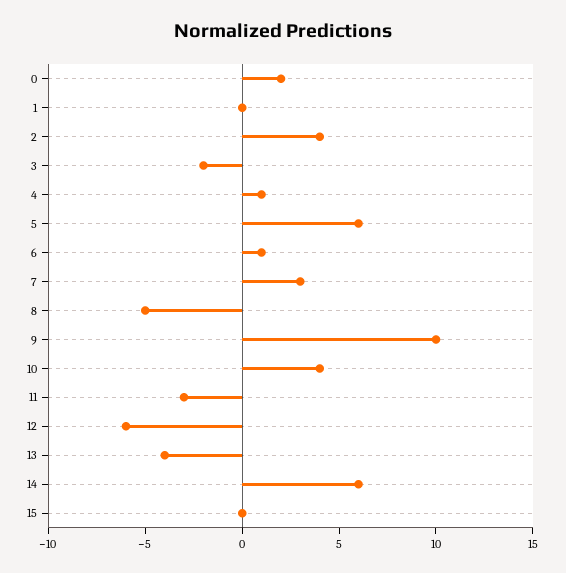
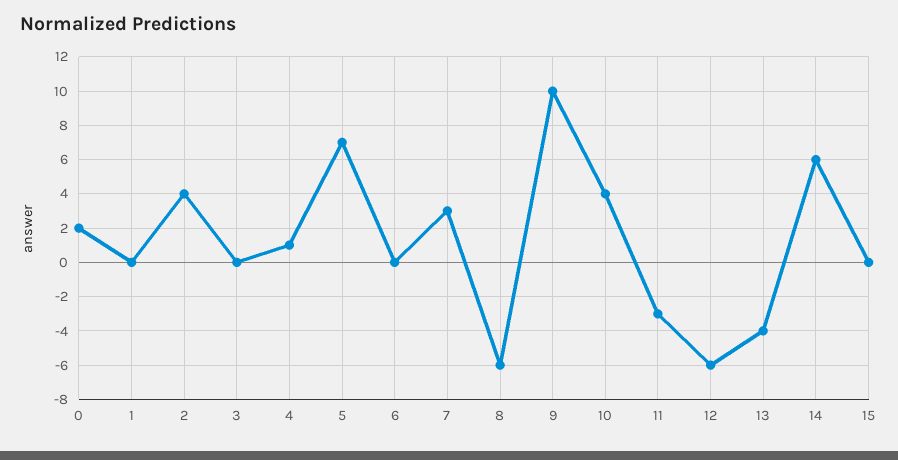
3: -2 -> 0
5: 6 -> 7
6: 1 -> 0
8: -5 -> -6

